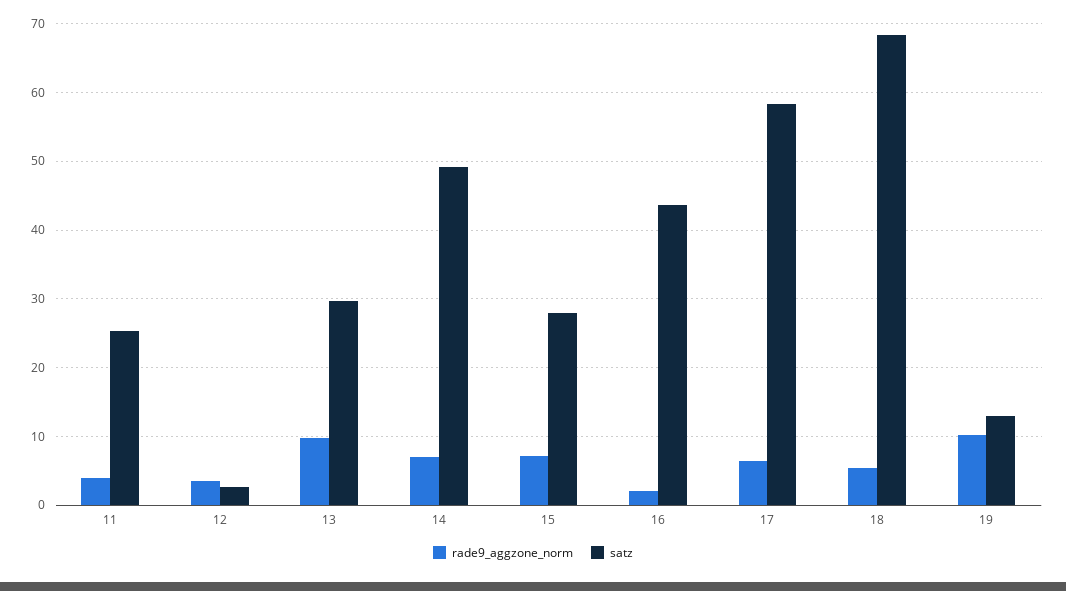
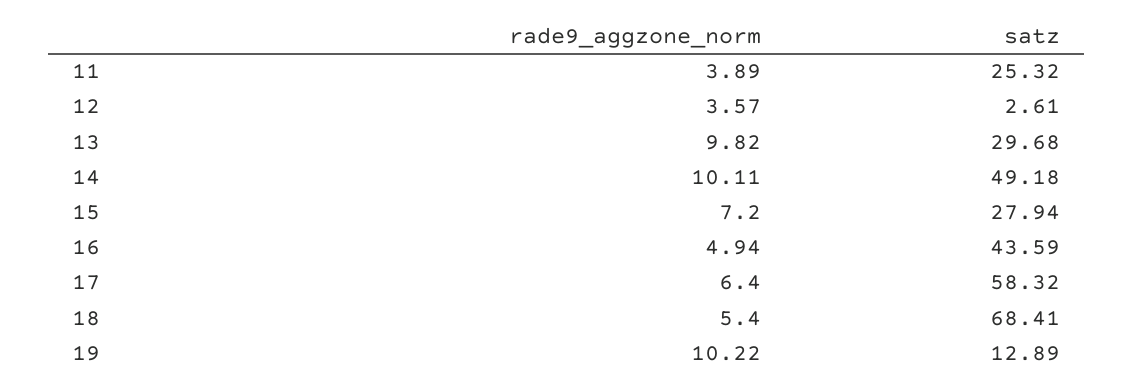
rade9_aggzone_norm, 14: 7 -> 10.11
rade9_aggzone_norm, 16: 2 -> 4.94

